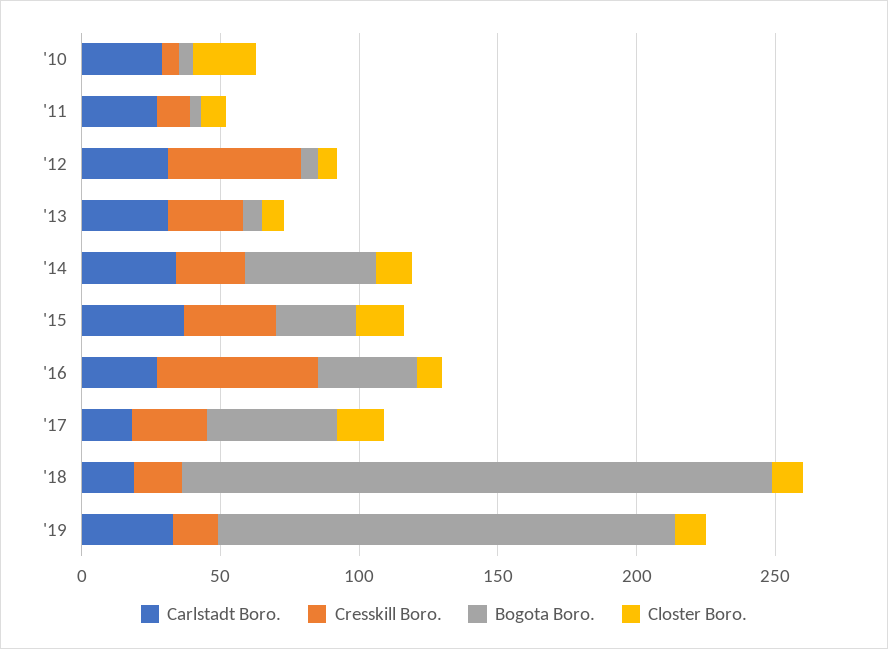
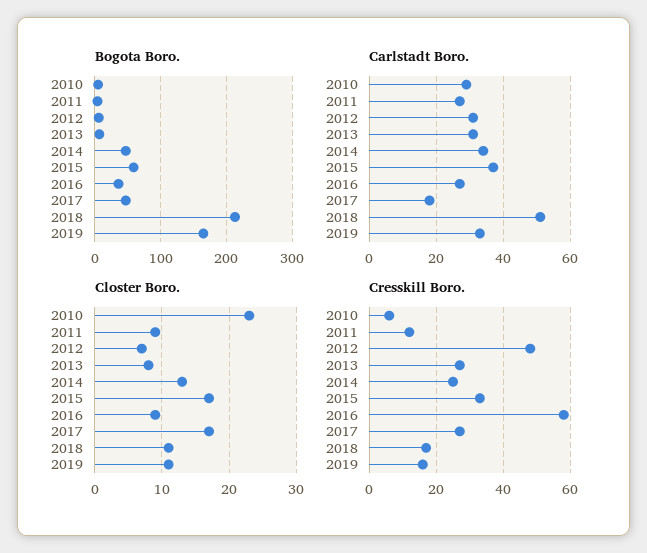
Bogota Boro., '15: 30 -> 60
Carlstadt Boro., '18: 20 -> 50

